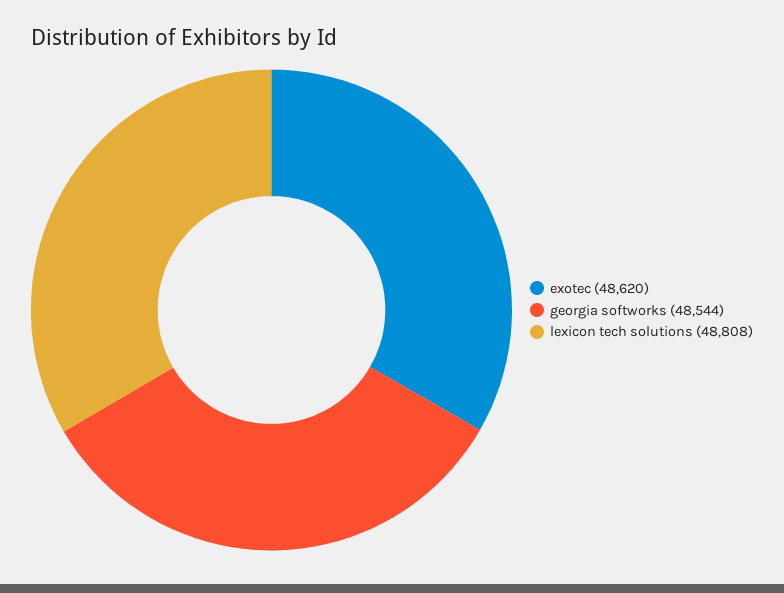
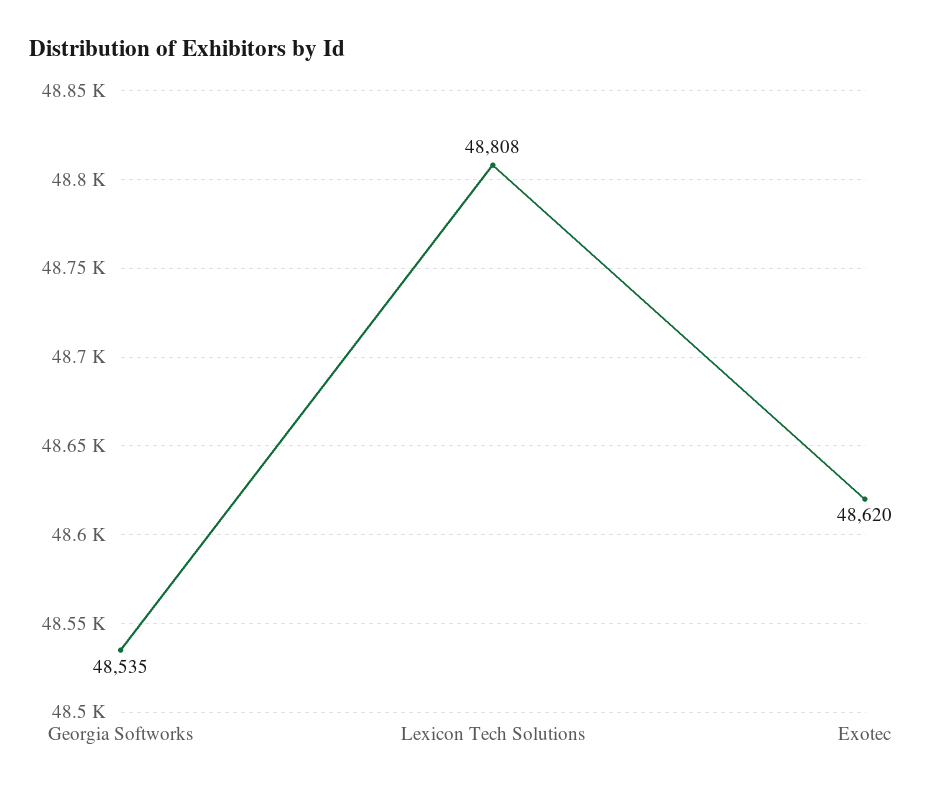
georgia softworks: 48544 -> 48535

